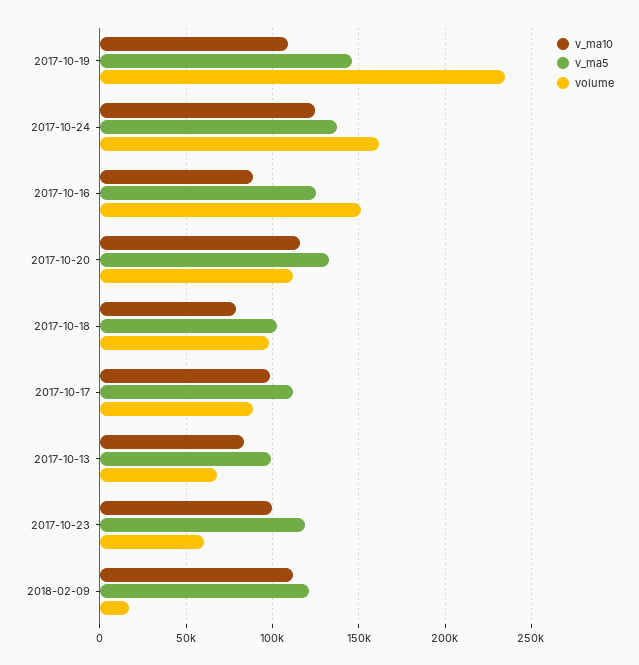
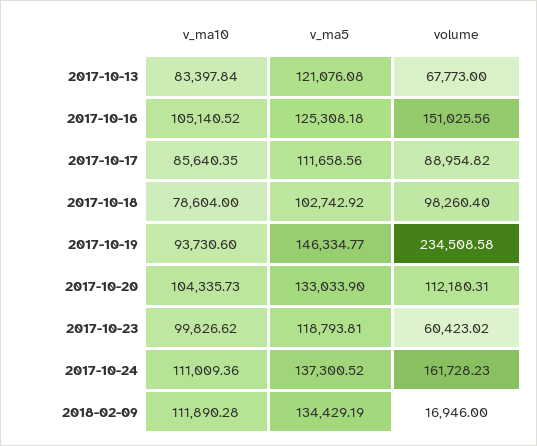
v_ma10, 2017-10-19: 110000 -> 93730.6
v_ma10, 2017-10-24: 125000 -> 111009.36
v_ma10, 2017-10-16: 90000 -> 105140.52
v_ma10, 2017-10-20: 115000 -> 104335.73
v_ma10, 2017-10-17: 100000 -> 85640.35
v_ma5, 2017-10-13: 100000 -> 121076.08
v_ma5, 2018-02-09: 120000 -> 134429.19

